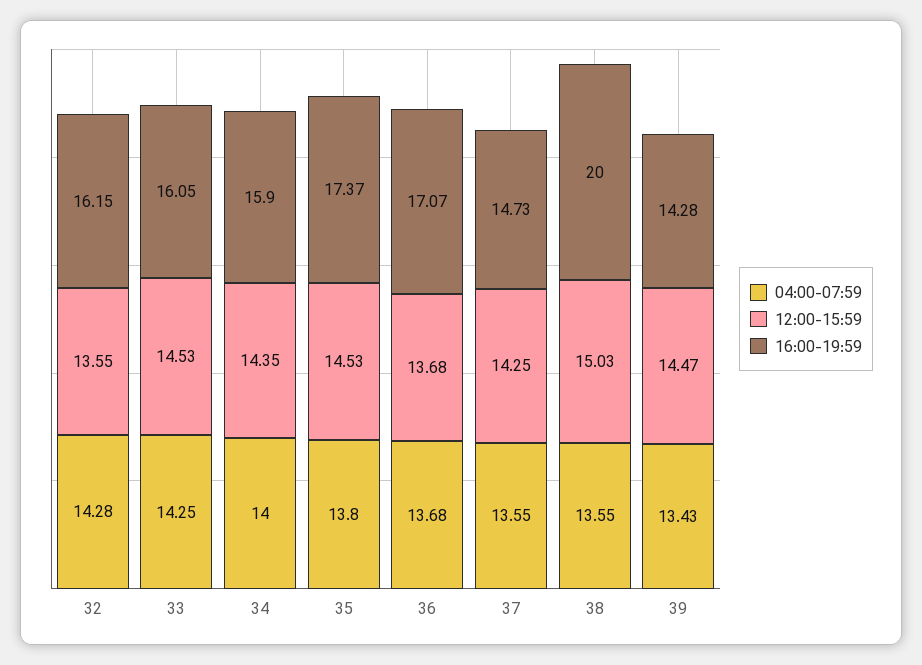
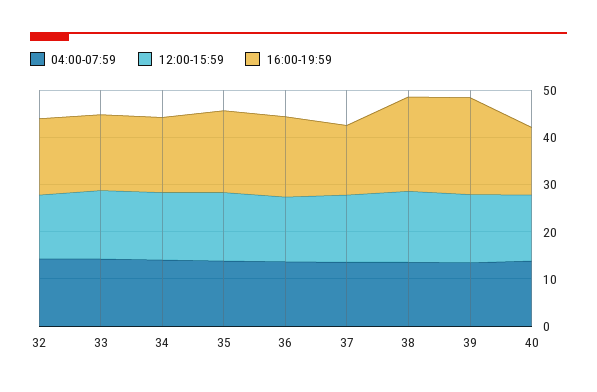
16:00-19:59, 39: 14.28 -> 20
04:00-07:59, 40: none -> 14
12:00-15:59, 40: none -> 14
16:00-19:59, 40: none -> 14

